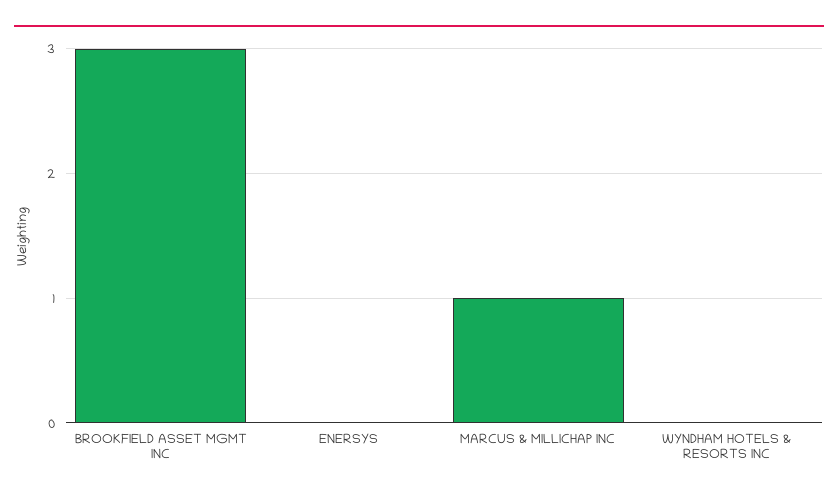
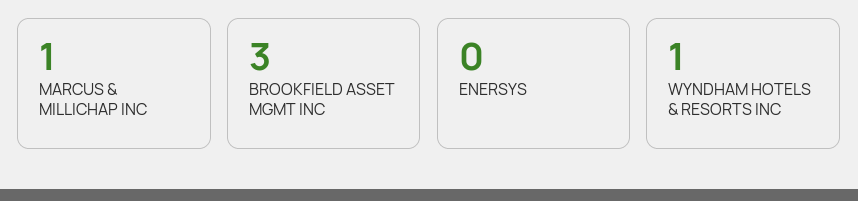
WYNDHAM HOTELS & RESORTS INC: 0 -> 1

